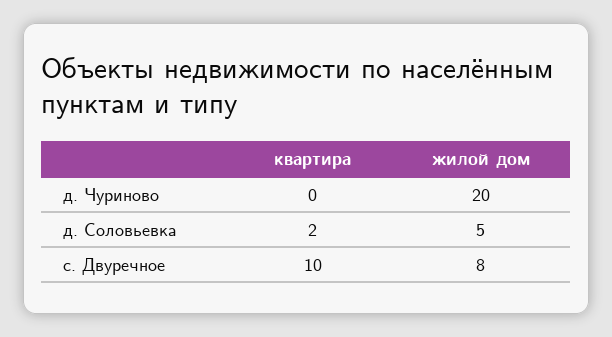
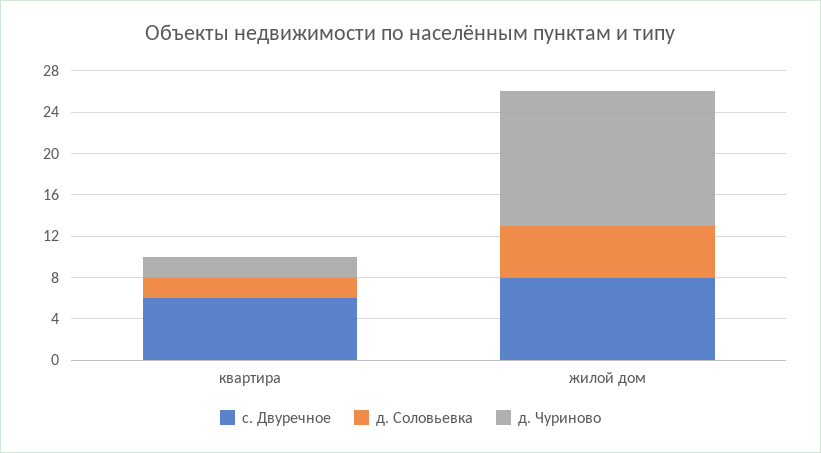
д. Чуриново, квартира: 0 -> 2
д. Чуриново, жилой дом: 20 -> 13
с. Двуречное, квартира: 10 -> 6

